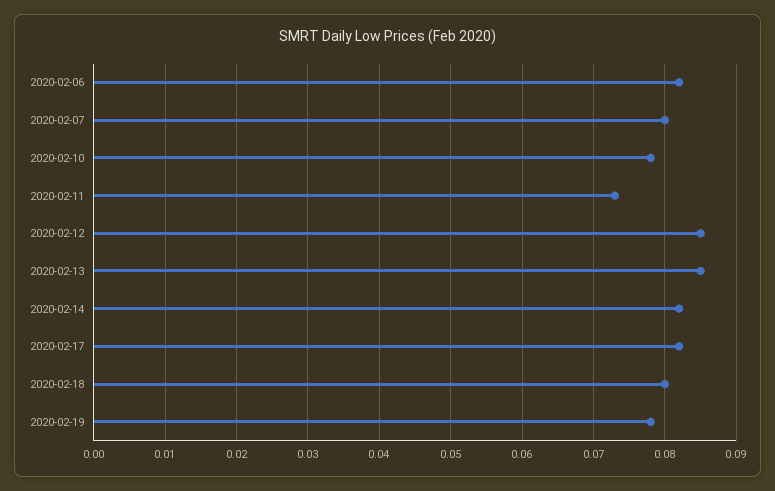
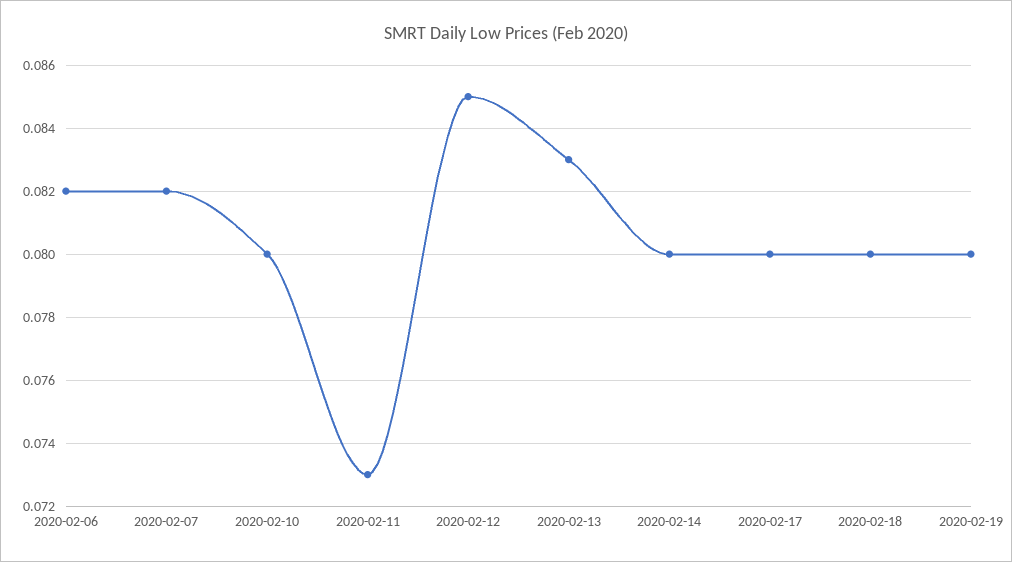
2020-02-07: 0.08 -> 0.082
2020-02-10: 0.078 -> 0.08
2020-02-13: 0.085 -> 0.083
2020-02-14: 0.082 -> 0.08
2020-02-17: 0.082 -> 0.08
2020-02-19: 0.078 -> 0.08

